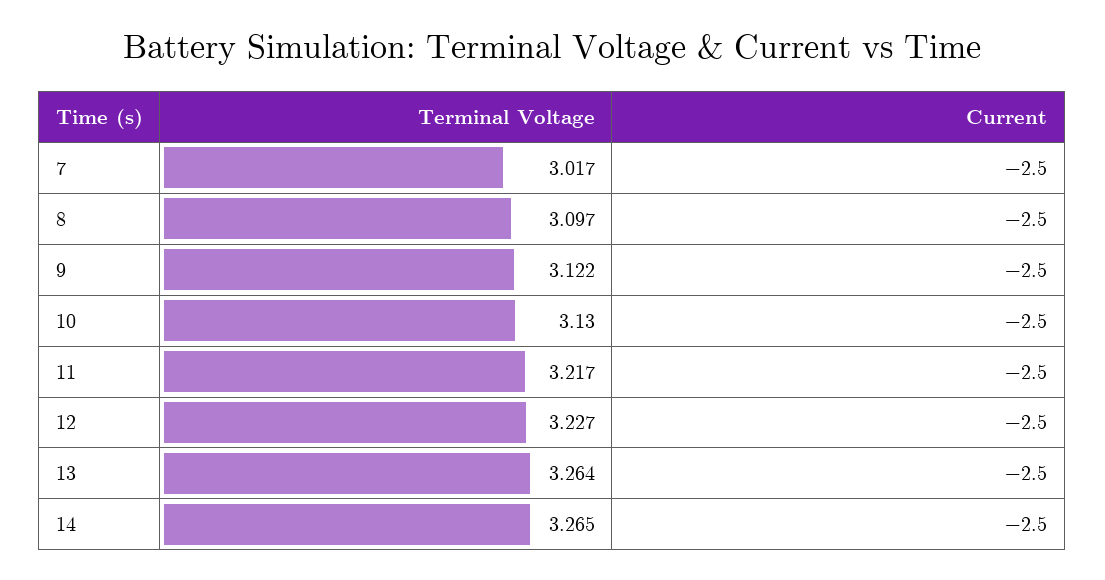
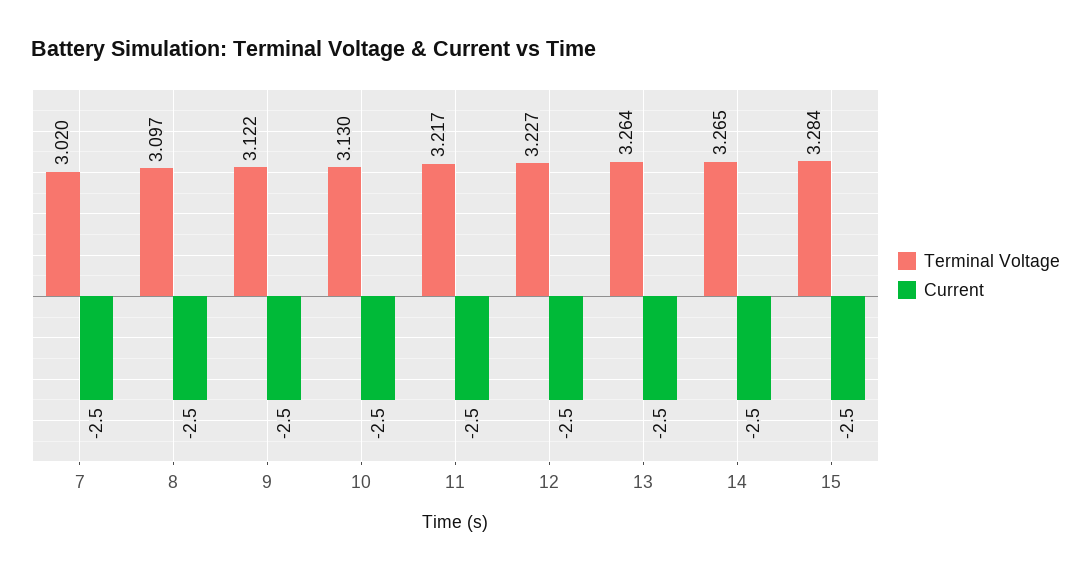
Terminal Voltage, 7: 3.017 -> 3.02
Terminal Voltage, 15: none -> 3.284
Current, 15: none -> -2.5

